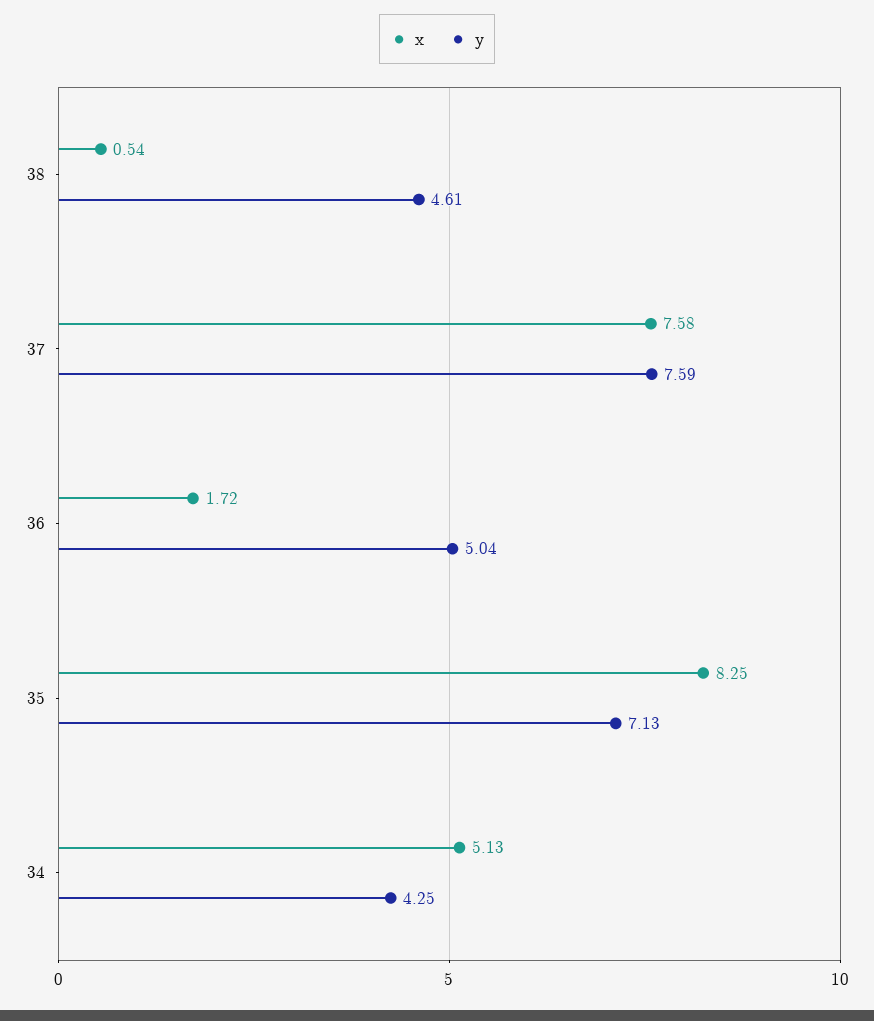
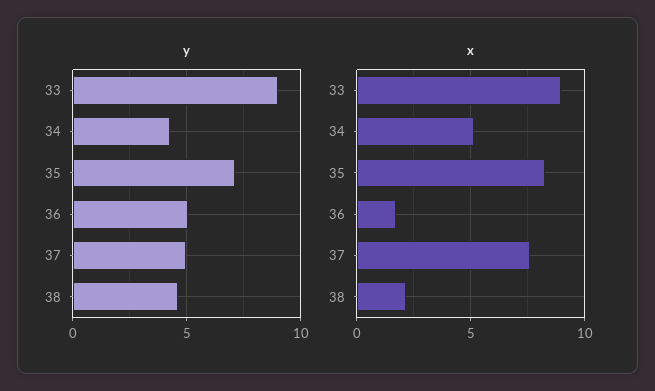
x, 38: 0.54 -> 2
y, 37: 7.59 -> 5
y, 33: none -> 9
x, 33: none -> 9

